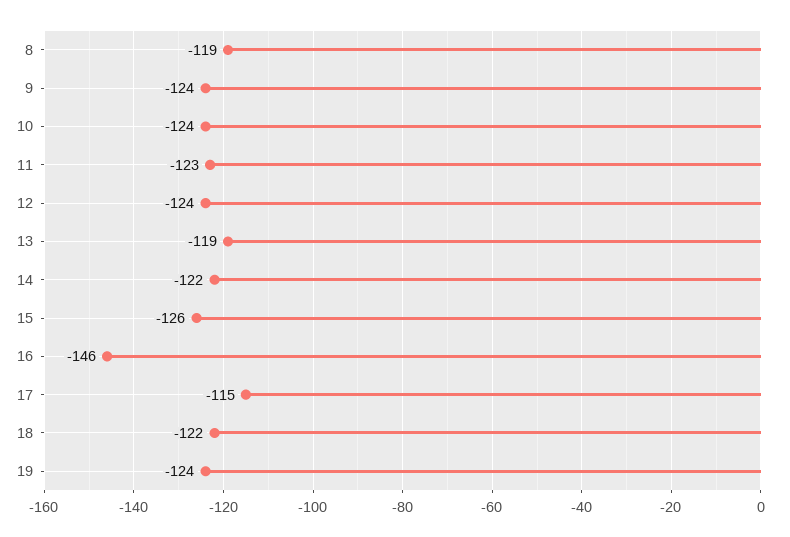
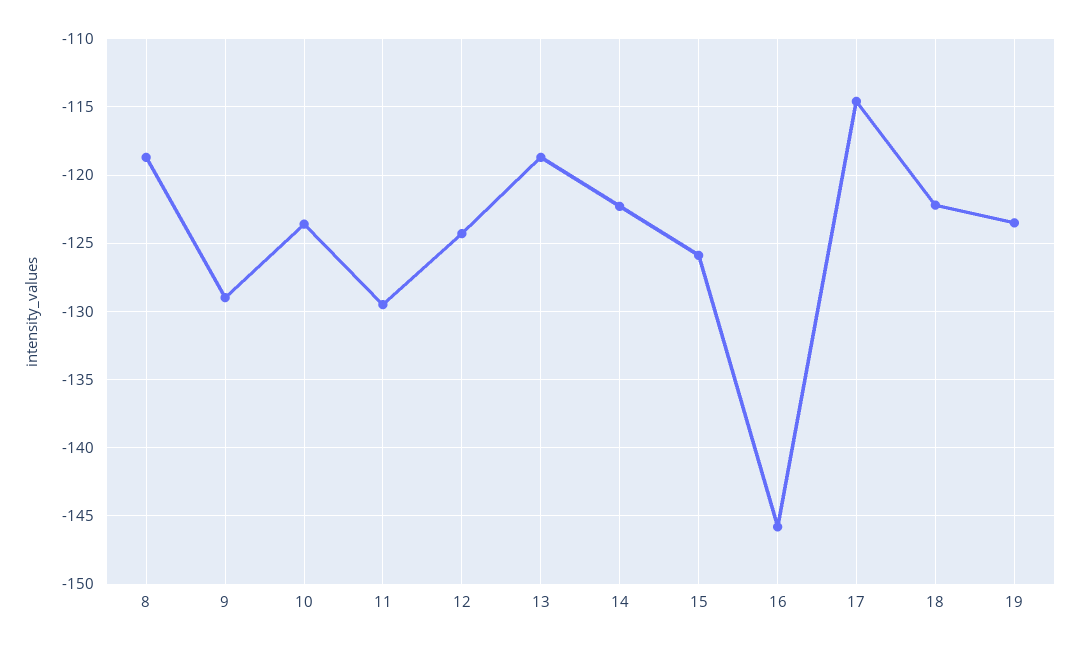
9: -124 -> -129
11: -123 -> -129.5

